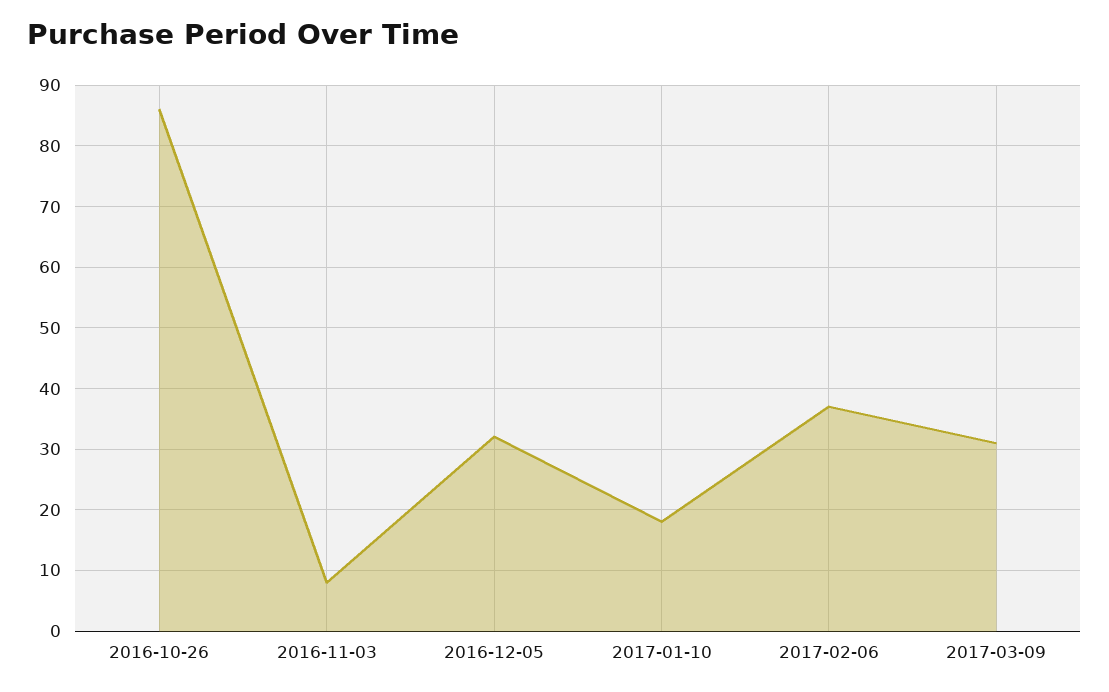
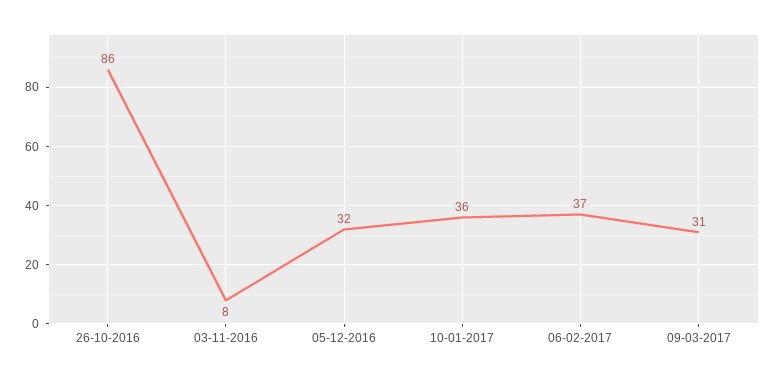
2017-01-10: 18 -> 36

